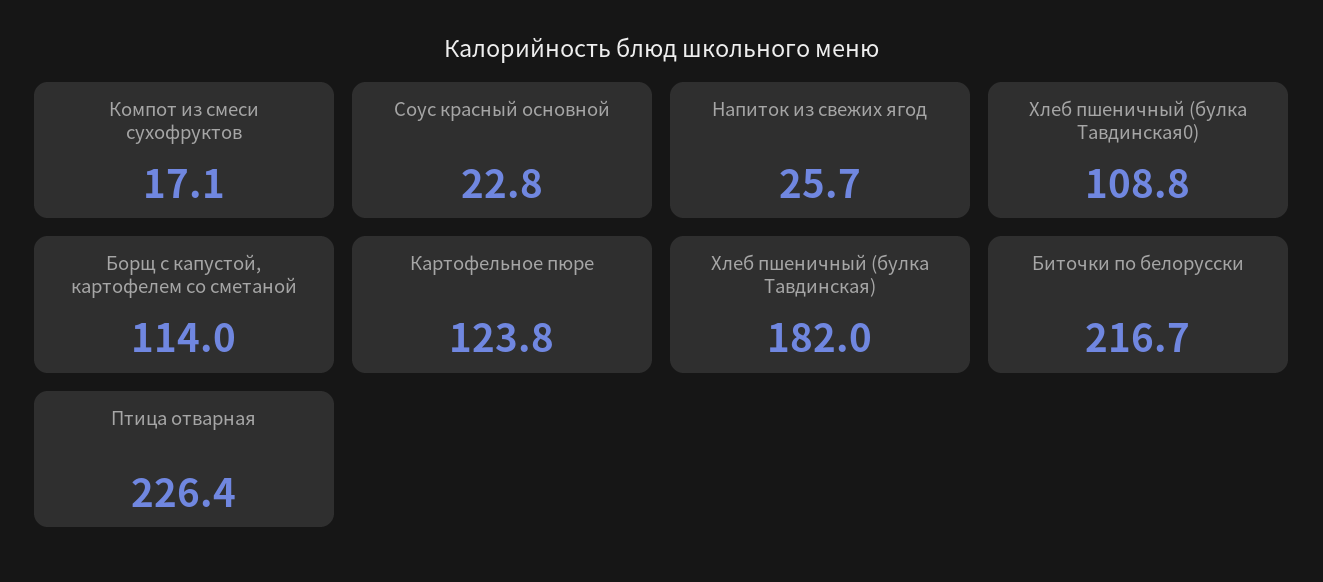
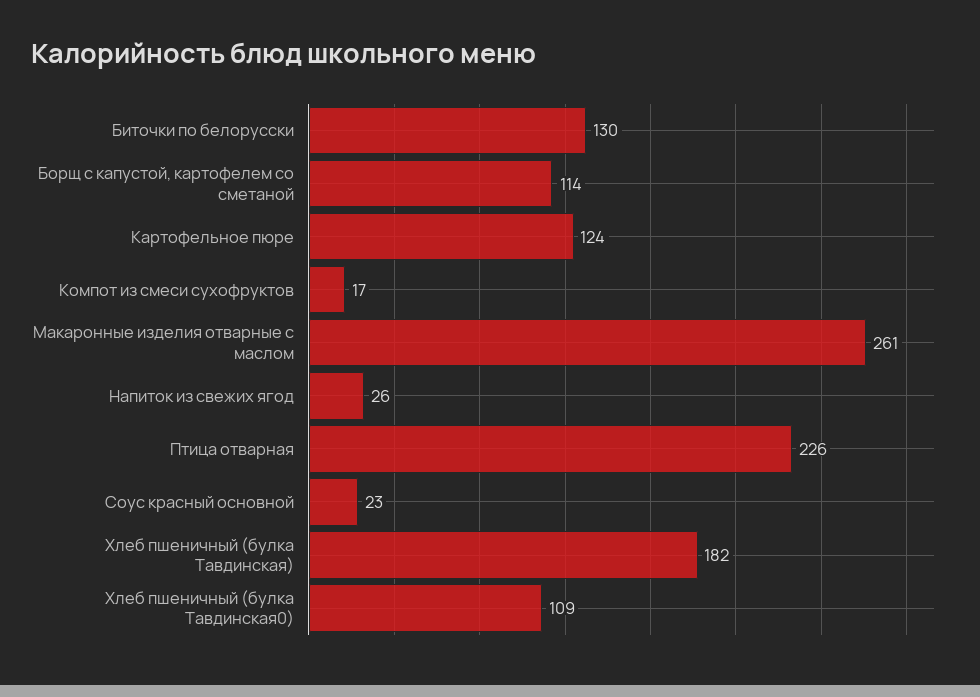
Биточки по белорусски: 216.7 -> 130
Макаронные изделия отварные с маслом: none -> 261

